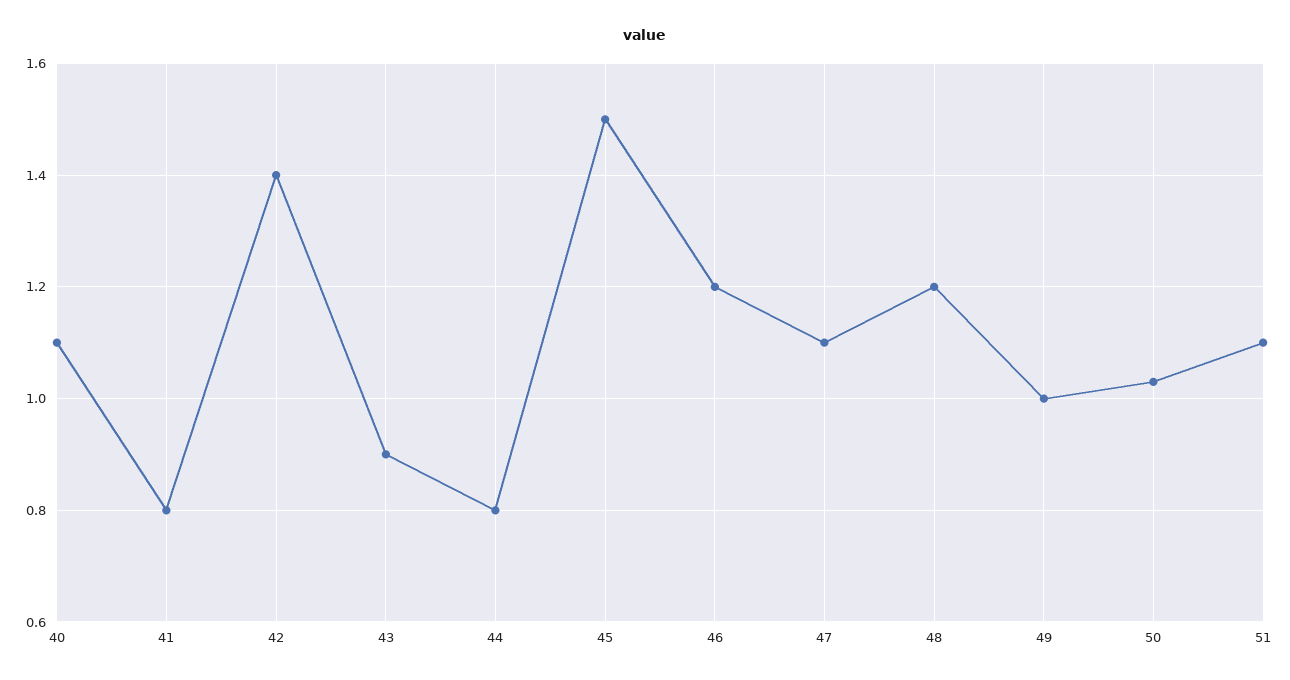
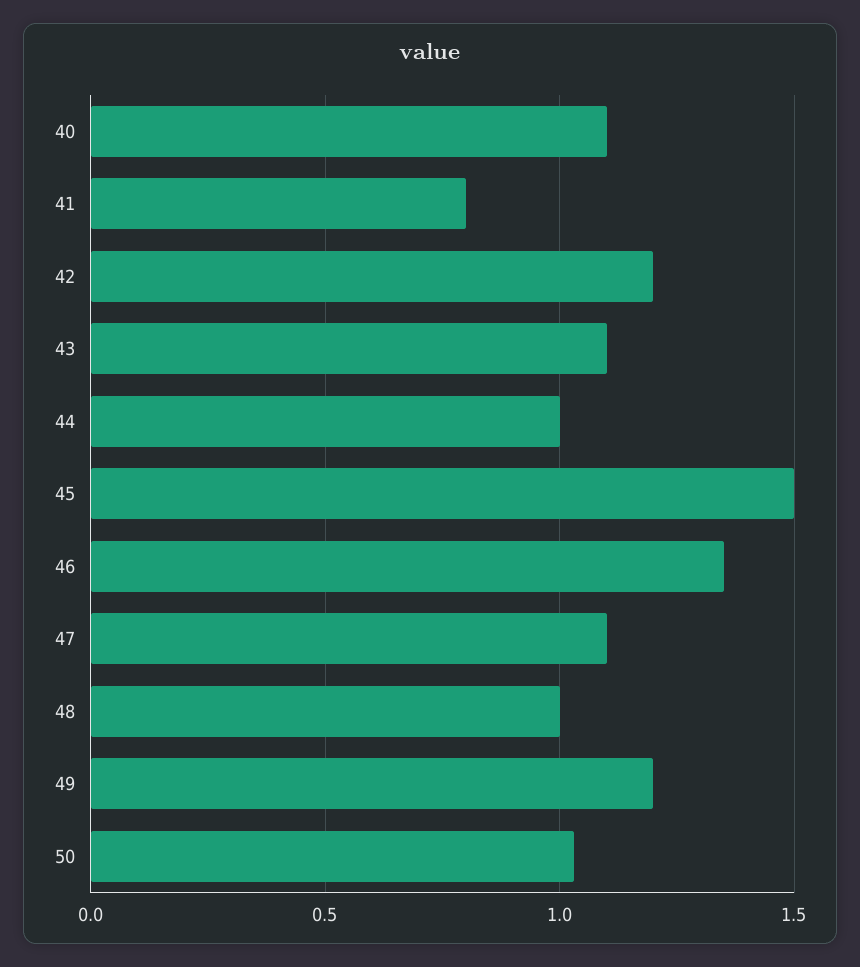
42: 1.4 -> 1.2
43: 0.9 -> 1.1
44: 0.8 -> 1
46: 1.2 -> 1.35
48: 1.2 -> 1
49: 1 -> 1.2
51: 1.1 -> none

